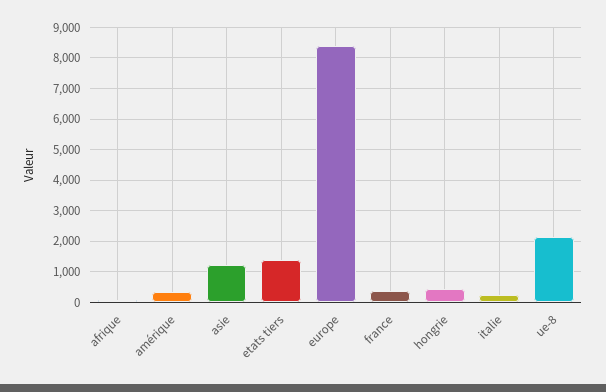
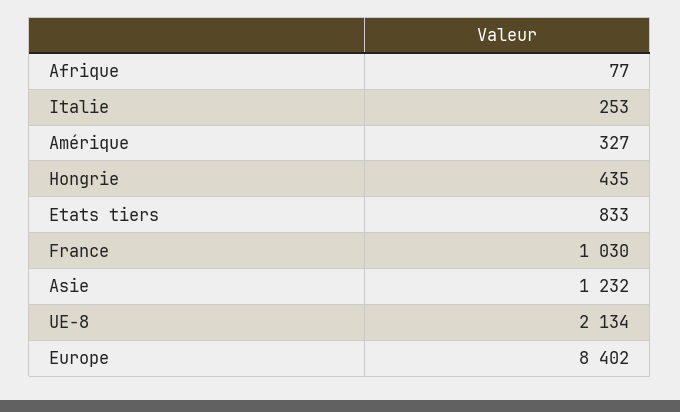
etats tiers: 1400 -> 833
france: 400 -> 1030

